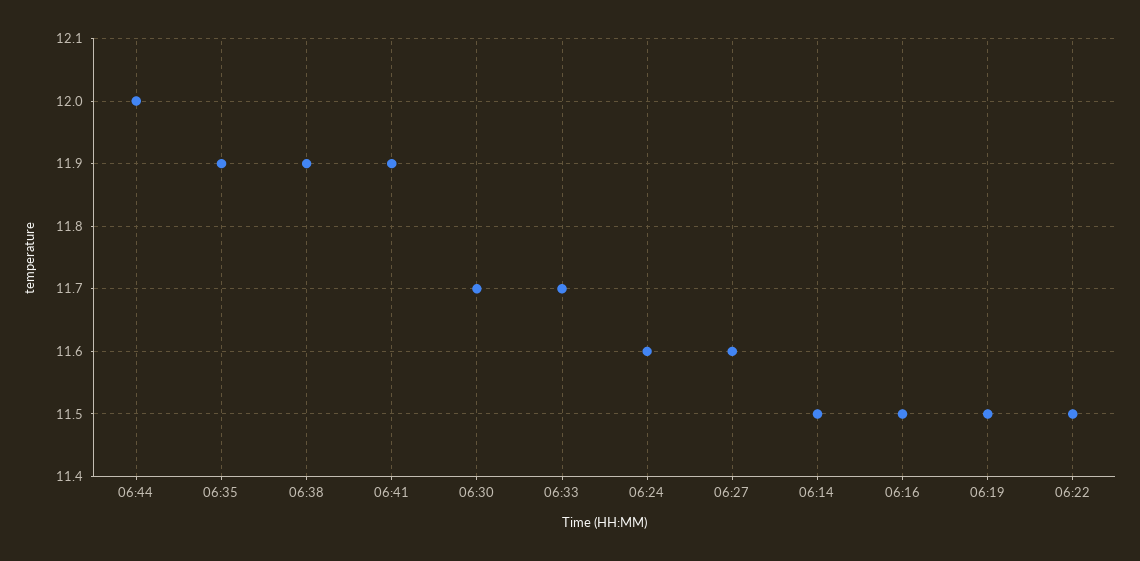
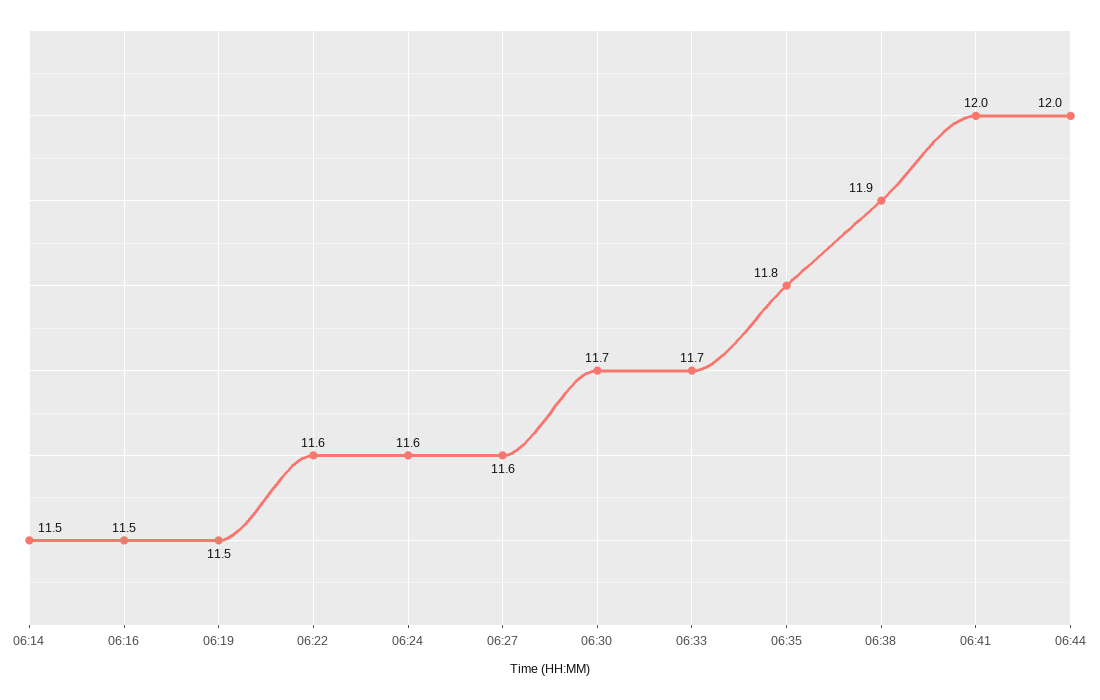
06:35: 11.9 -> 11.8
06:41: 11.9 -> 12
06:22: 11.5 -> 11.6

